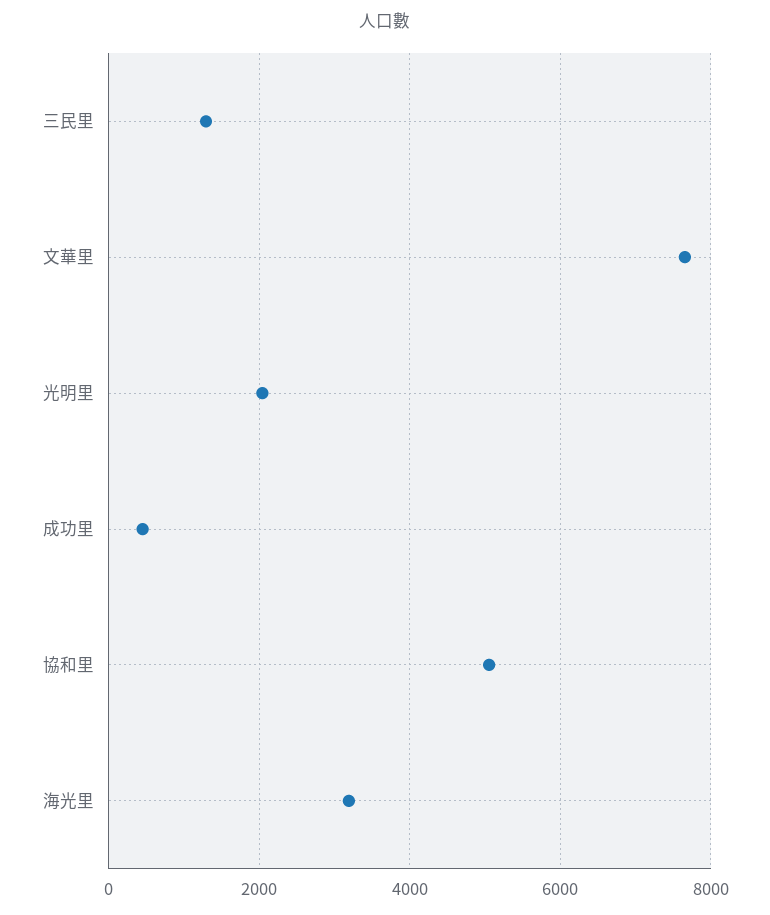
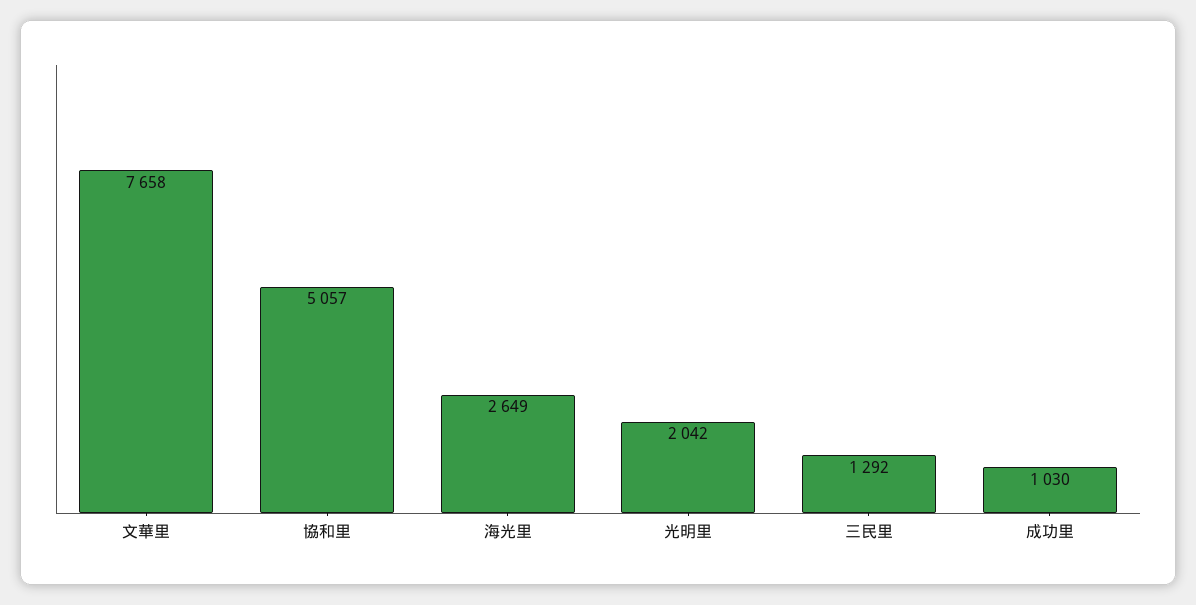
成功里: 400 -> 1030
海光里: 3200 -> 2649

